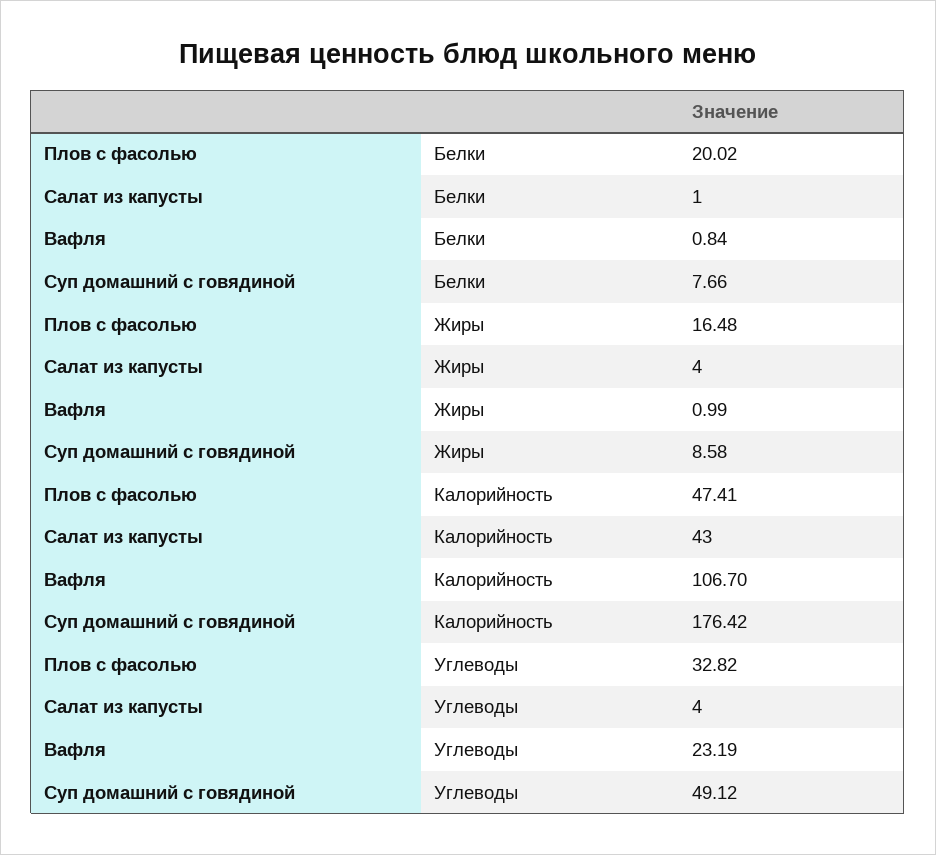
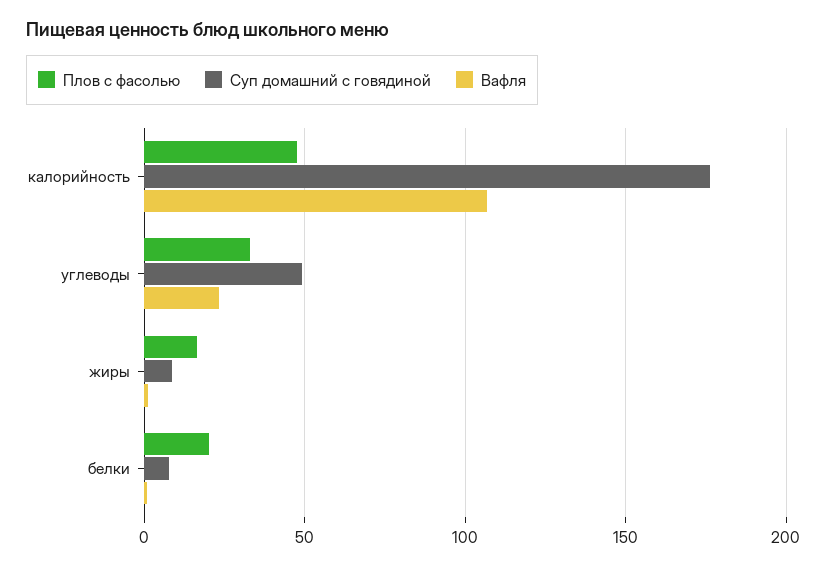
Салат из капусты, Белки: 1 -> none
Салат из капусты, Жиры: 4 -> none
Салат из капусты, Калорийность: 43 -> none
Салат из капусты, Углеводы: 4 -> none

